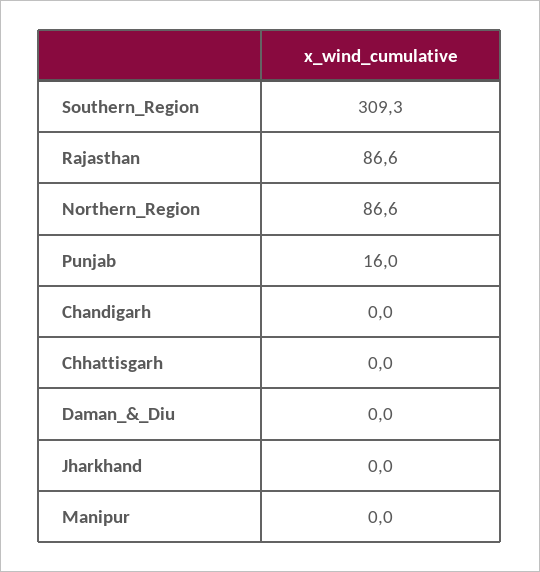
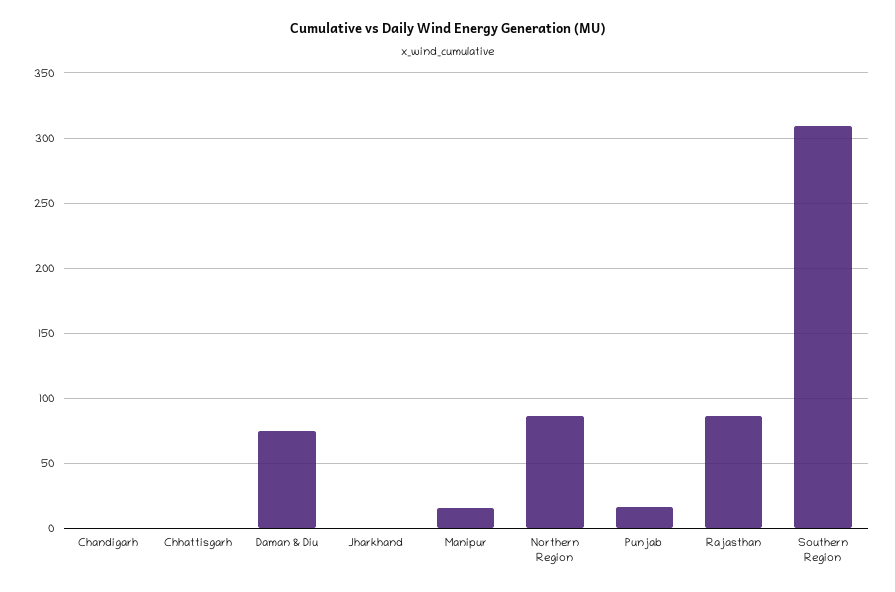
Daman_&_Diu: 0 -> 75
Manipur: 0 -> 15

